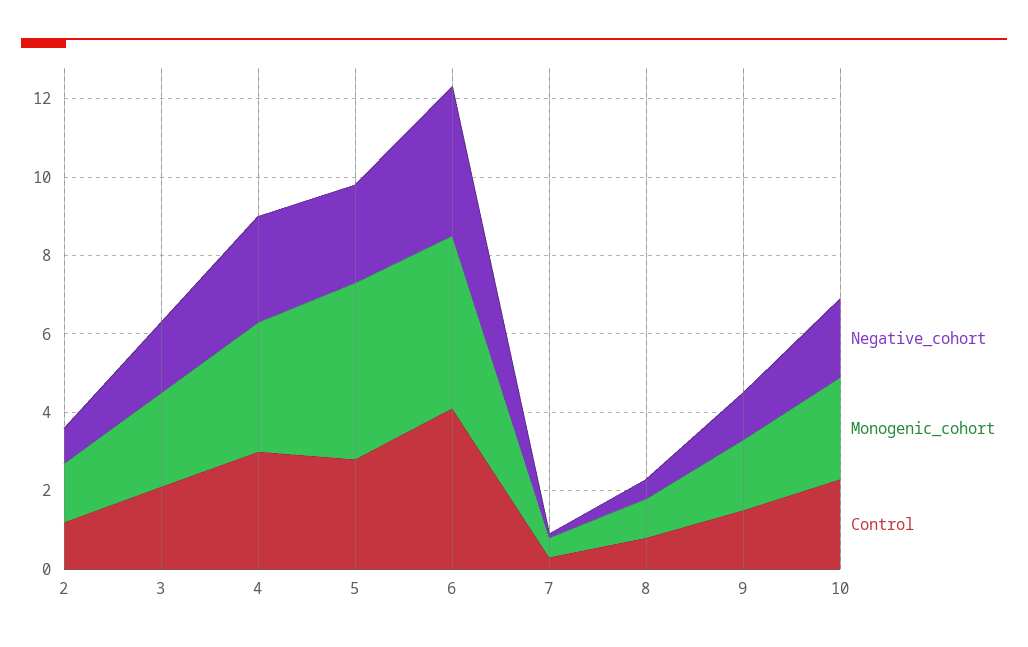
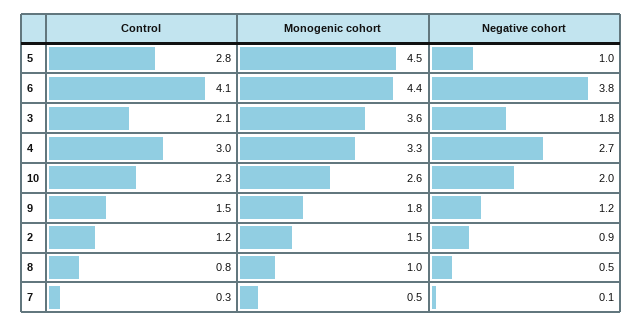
Monogenic_cohort, 3: 2.5 -> 3.6
Negative_cohort, 5: 2.5 -> 1

